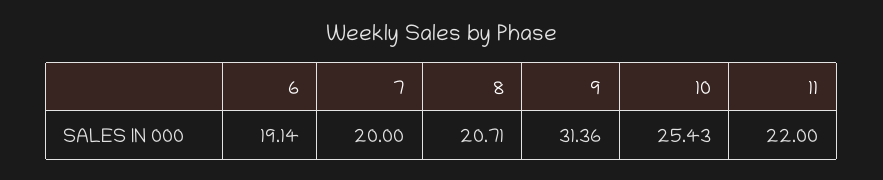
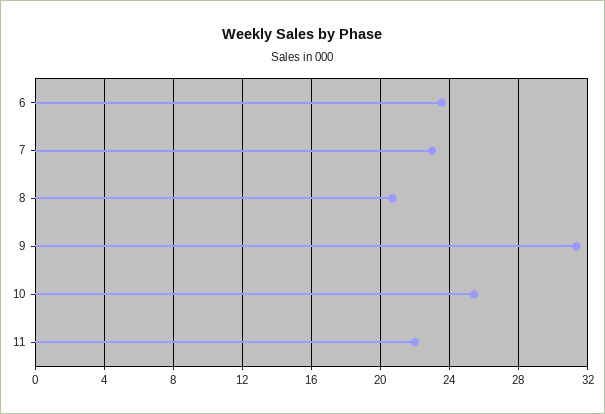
6: 19.14 -> 23.5
7: 20 -> 23

